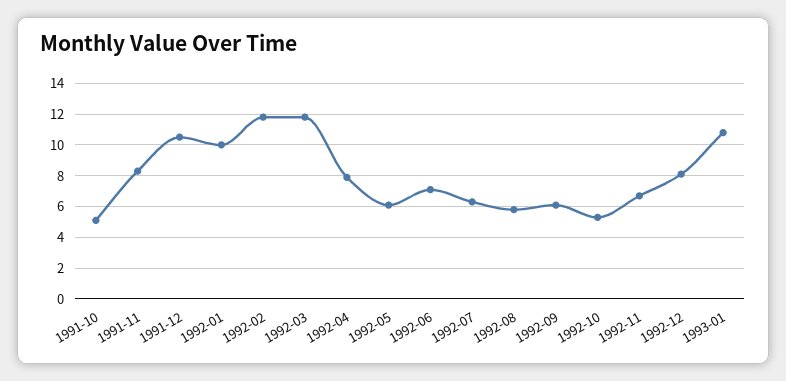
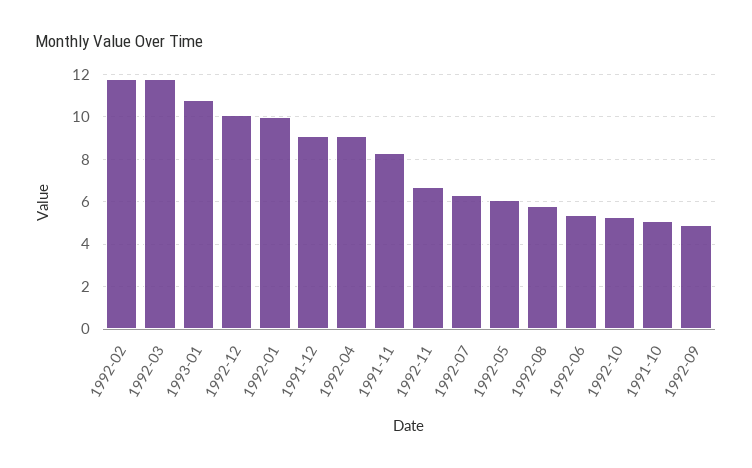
1991-12: 10.5 -> 9
1992-04: 8 -> 9
1992-06: 7 -> 5.5
1992-09: 6 -> 5
1992-12: 8 -> 10

